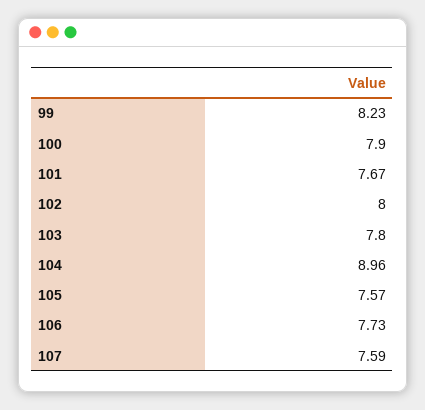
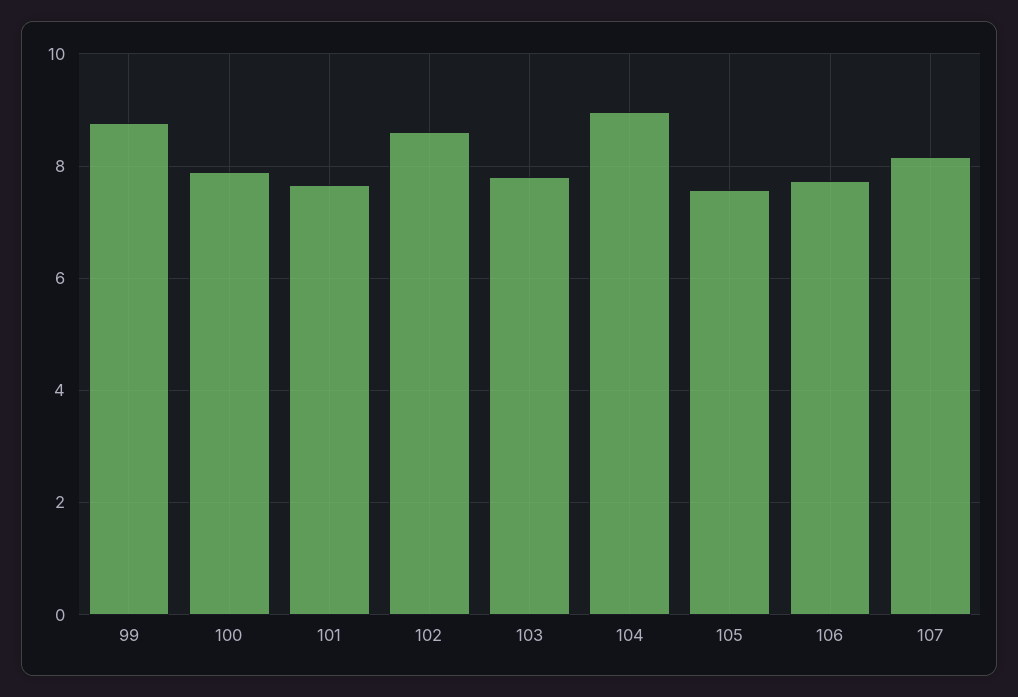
99: 8.23 -> 8.8
102: 8 -> 8.6
107: 7.59 -> 8.2

